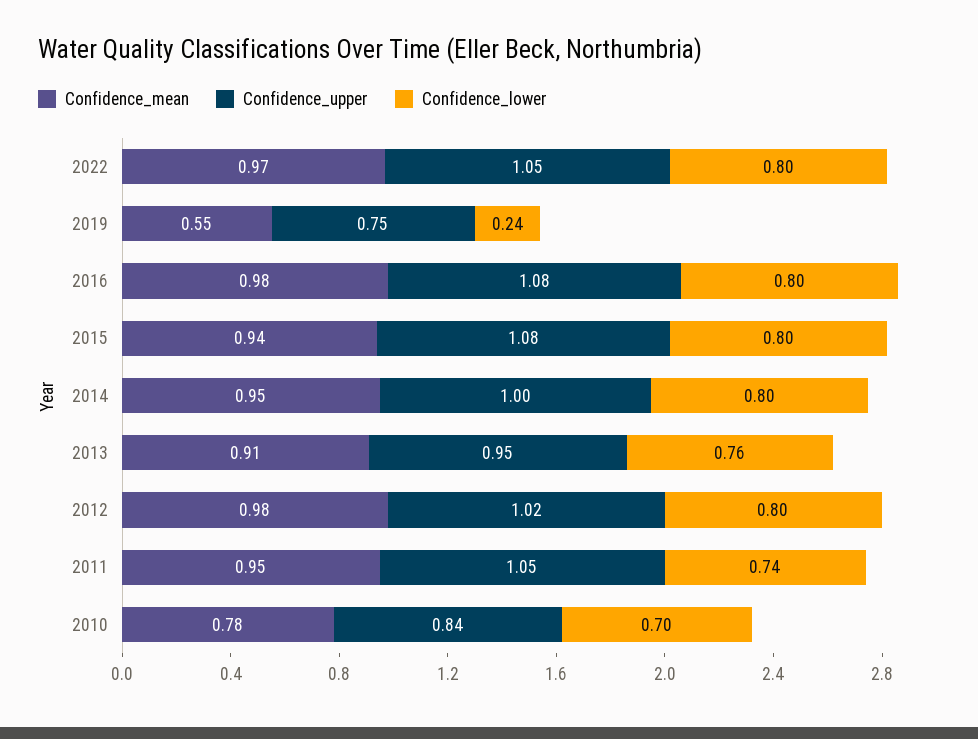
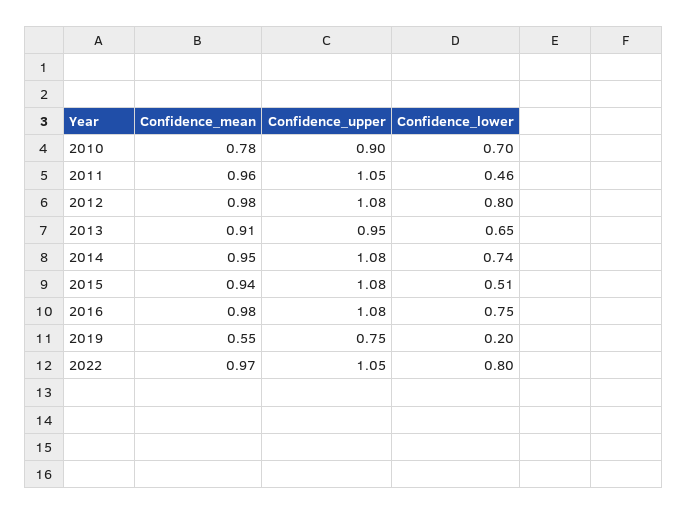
Confidence_lower, 2019: 0.24 -> 0.2
Confidence_lower, 2016: 0.8 -> 0.75
Confidence_lower, 2015: 0.8 -> 0.51
Confidence_upper, 2014: 1 -> 1.08
Confidence_lower, 2014: 0.8 -> 0.74
Confidence_lower, 2013: 0.76 -> 0.65
Confidence_upper, 2012: 1.02 -> 1.08
Confidence_mean, 2011: 0.95 -> 0.96
Confidence_lower, 2011: 0.74 -> 0.46
Confidence_upper, 2010: 0.84 -> 0.9

